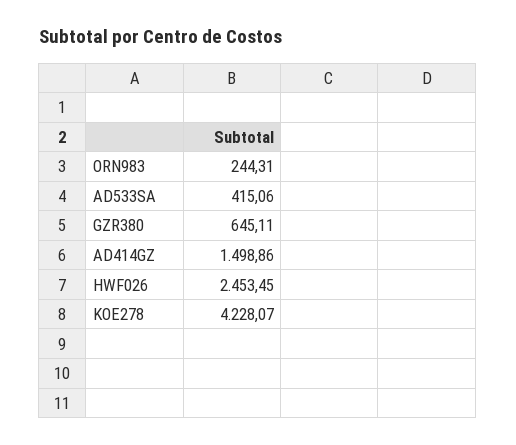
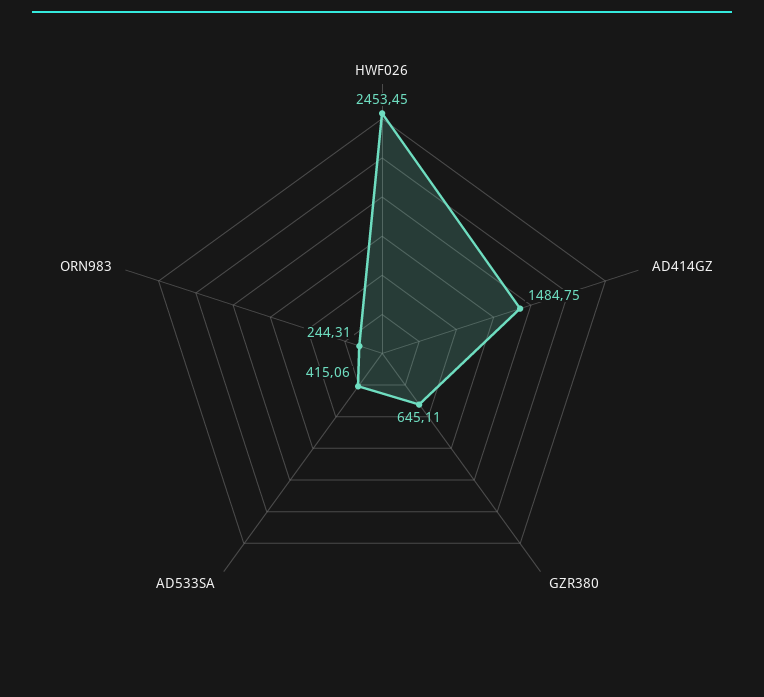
AD414GZ: 1498.86 -> 1484.75
KOE278: 4228.07 -> none

